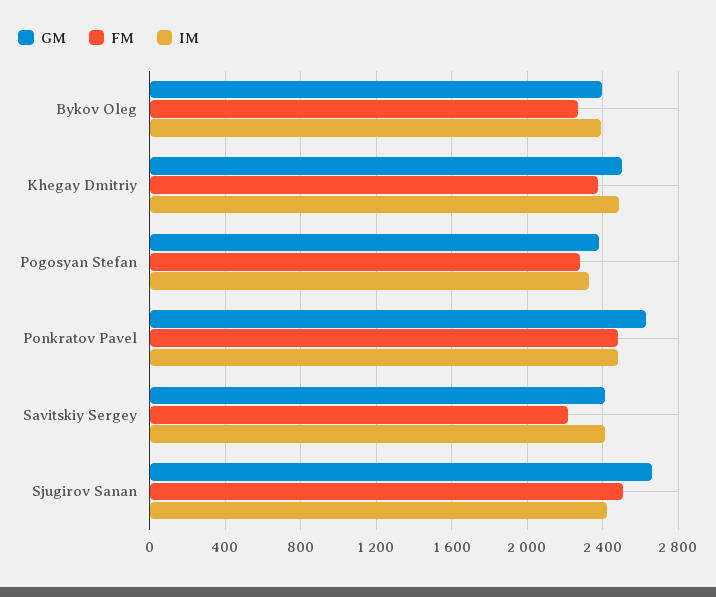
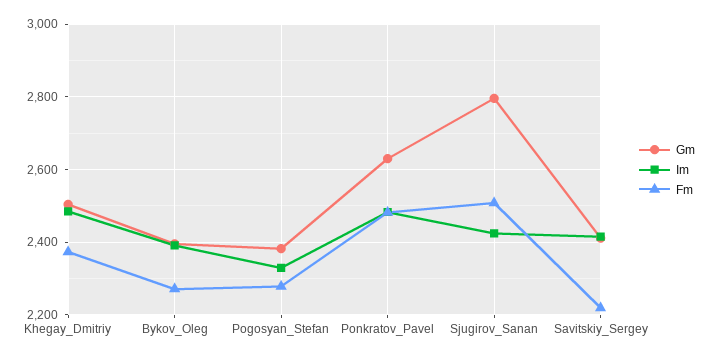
GM, Sjugirov Sanan: 2650 -> 2800

